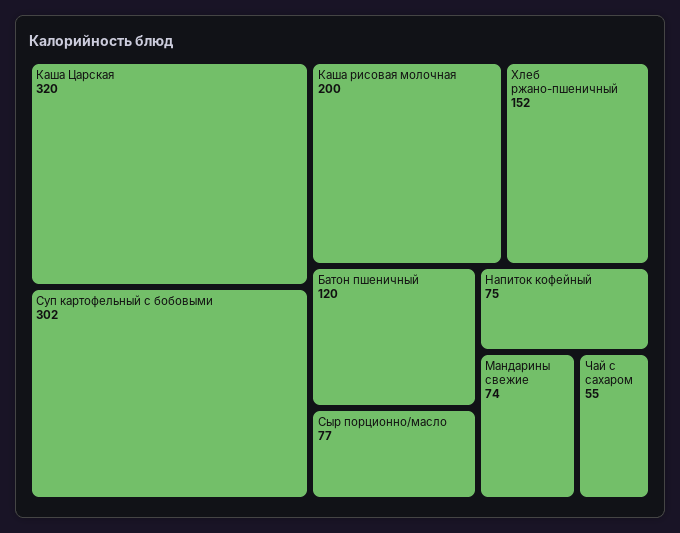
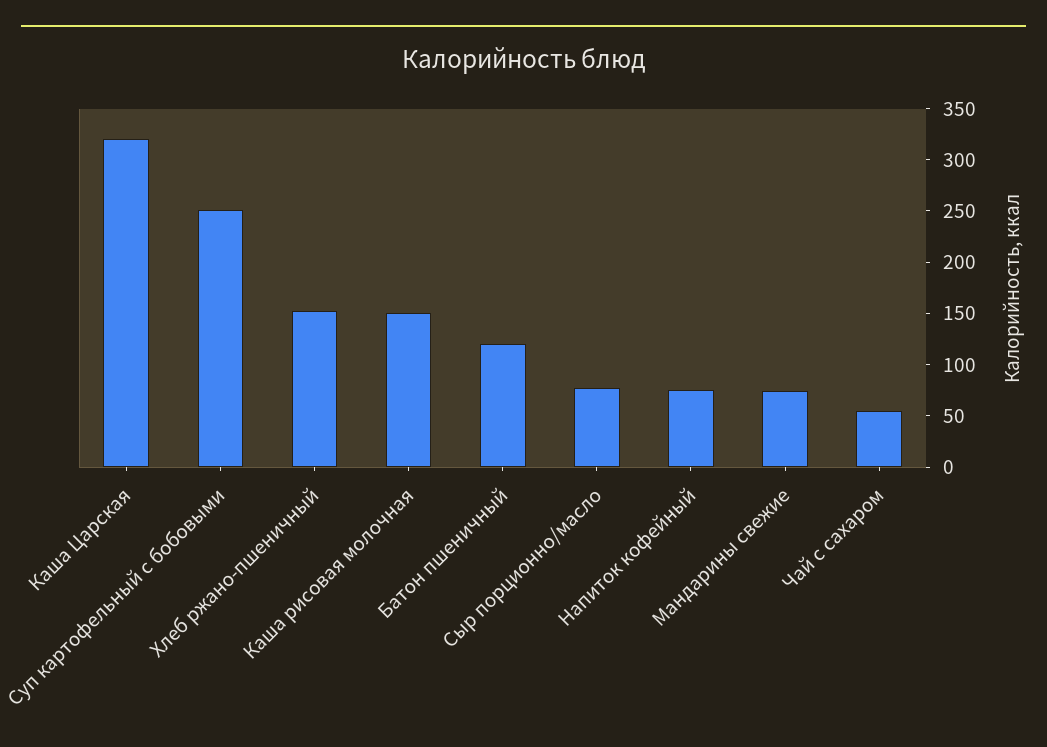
Суп картофельный с бобовыми: 302 -> 250
Каша рисовая молочная: 200 -> 150

